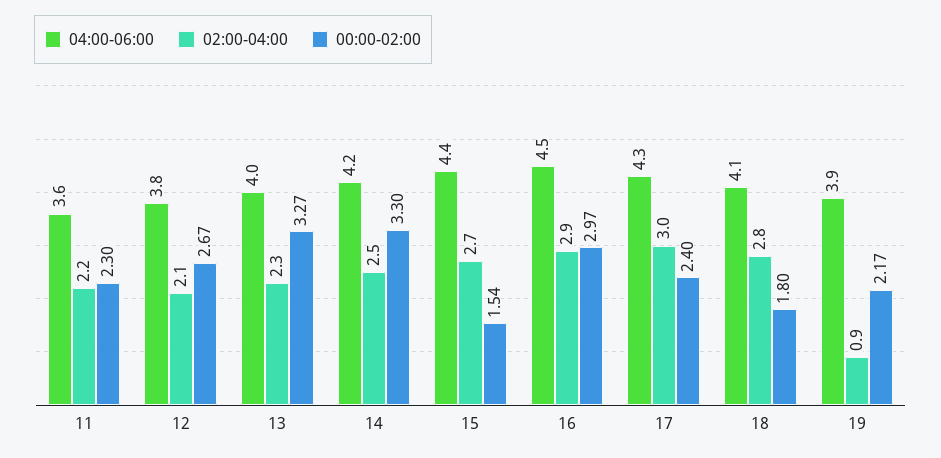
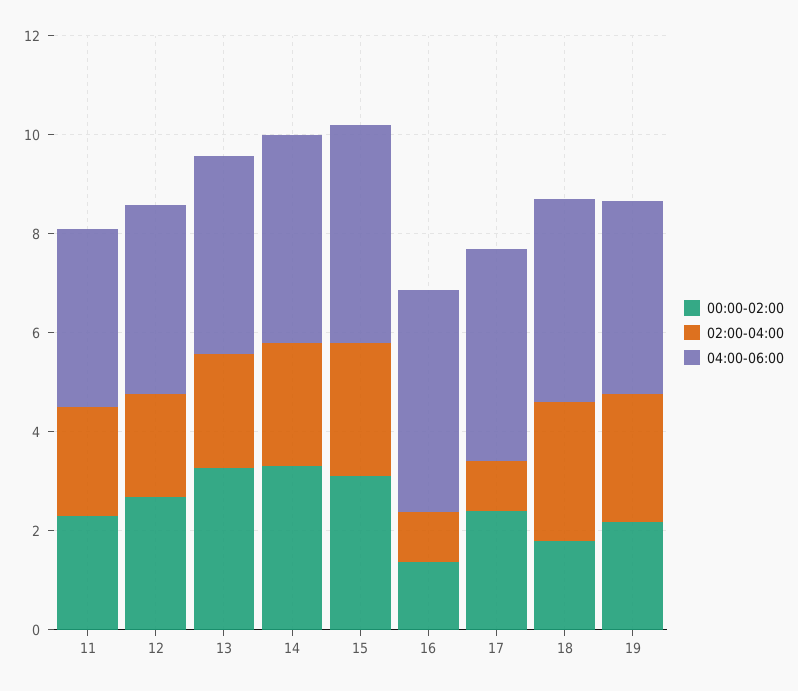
00:00-02:00, 15: 1.54 -> 3
02:00-04:00, 16: 2.9 -> 1
00:00-02:00, 16: 2.97 -> 1.5
02:00-04:00, 17: 3 -> 1
02:00-04:00, 19: 0.9 -> 2.5

